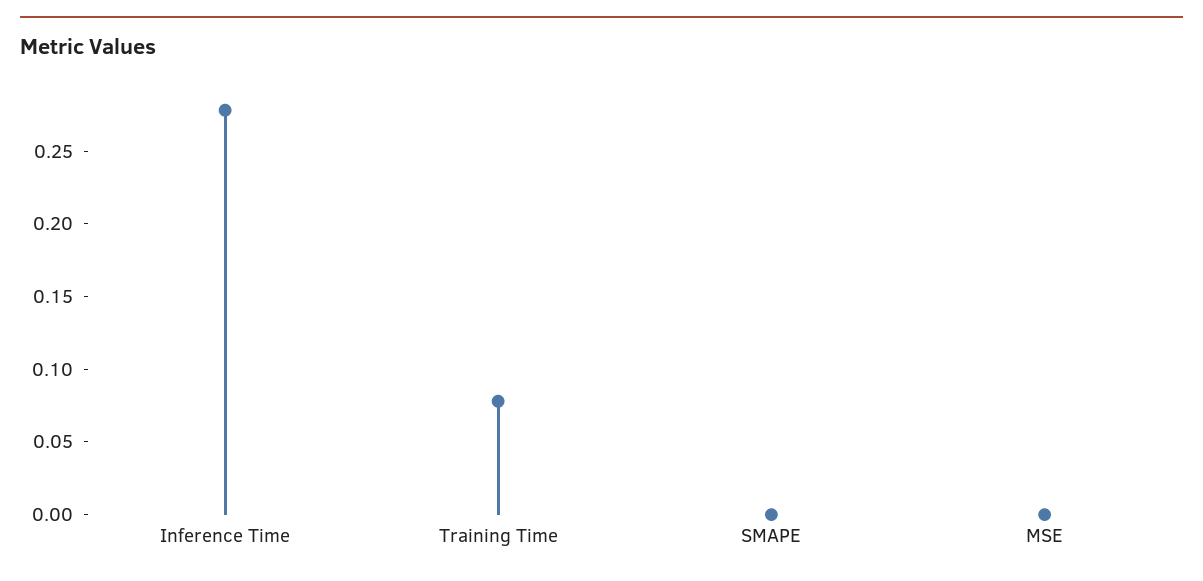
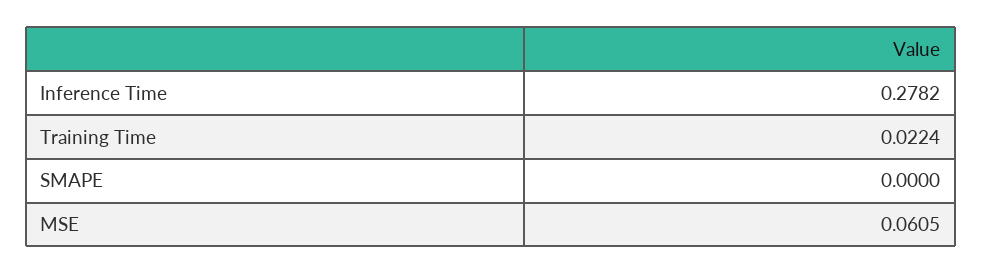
Training Time: 0.08 -> 0.0224
MSE: 0 -> 0.0605

